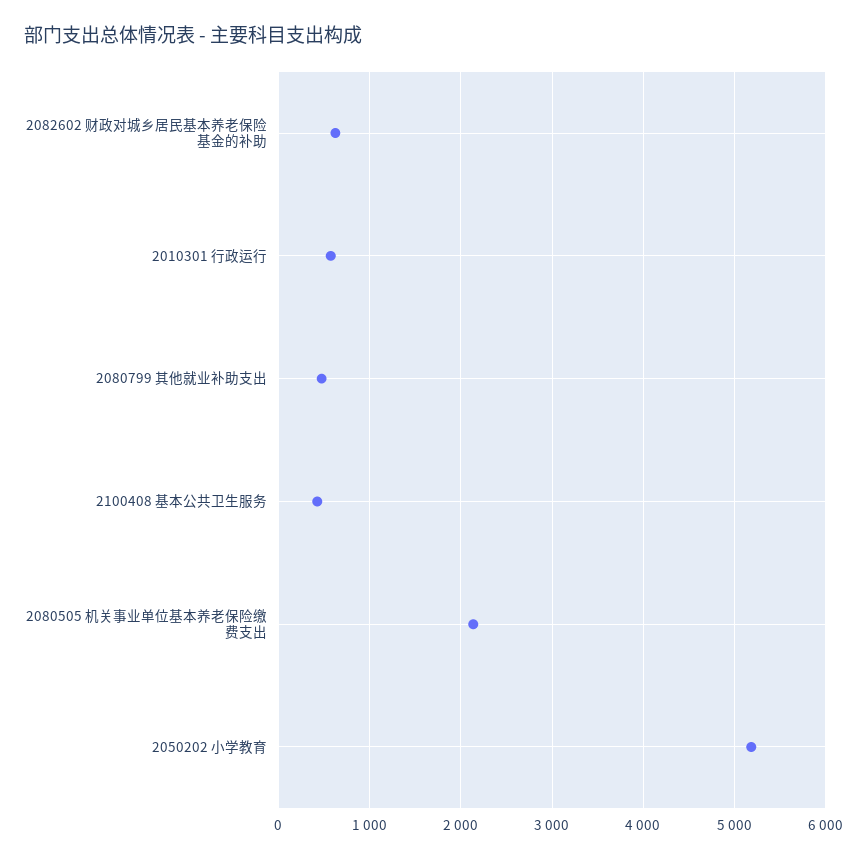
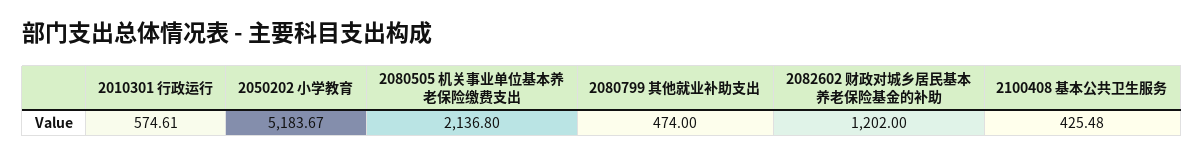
2082602 财政对城乡居民基本养老保险基金的补助: 600 -> 1202

